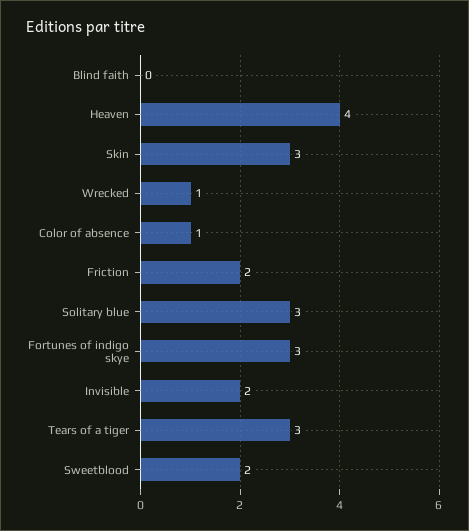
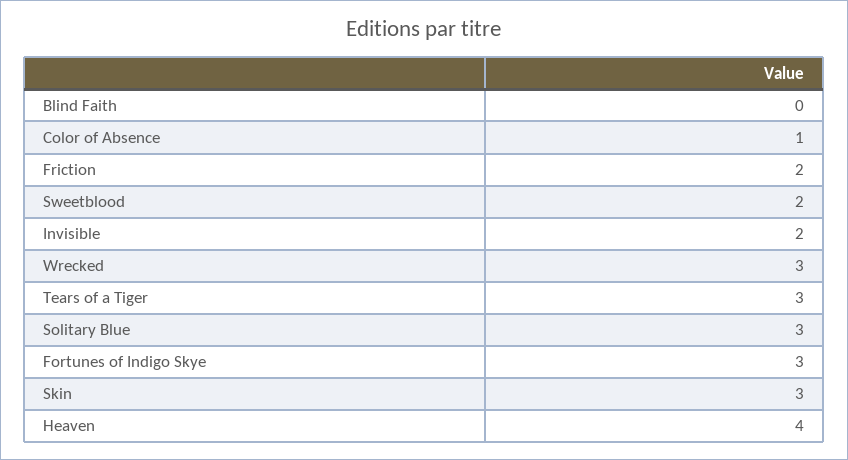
Wrecked: 1 -> 3

